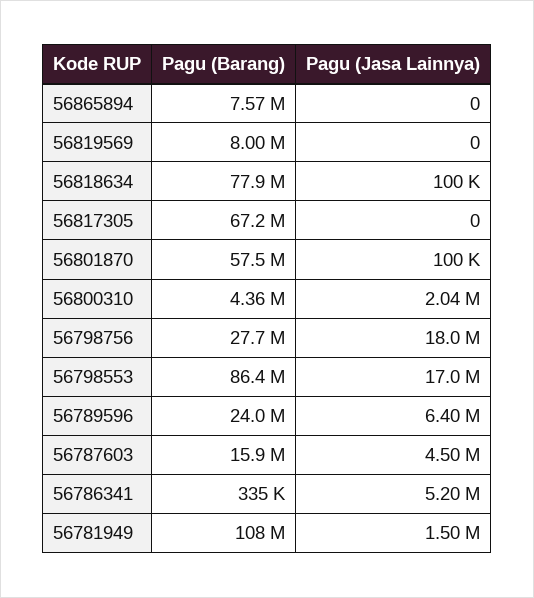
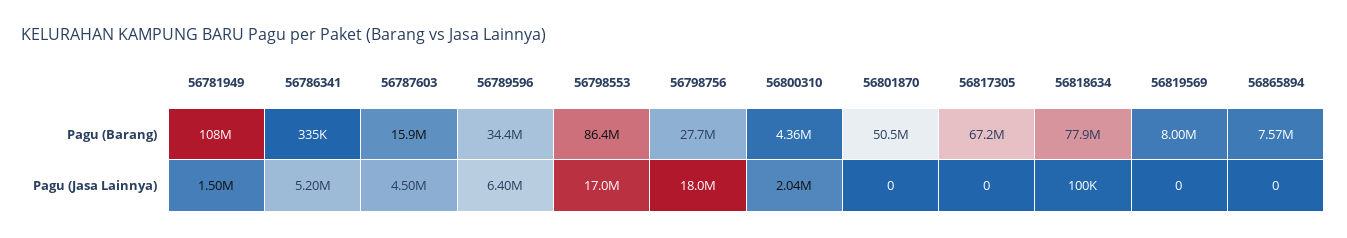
Pagu (Barang), 56801870: 57500000 -> 50500000
Pagu (Jasa Lainnya), 56801870: 100000 -> 0
Pagu (Barang), 56789596: 24000000 -> 34400000

